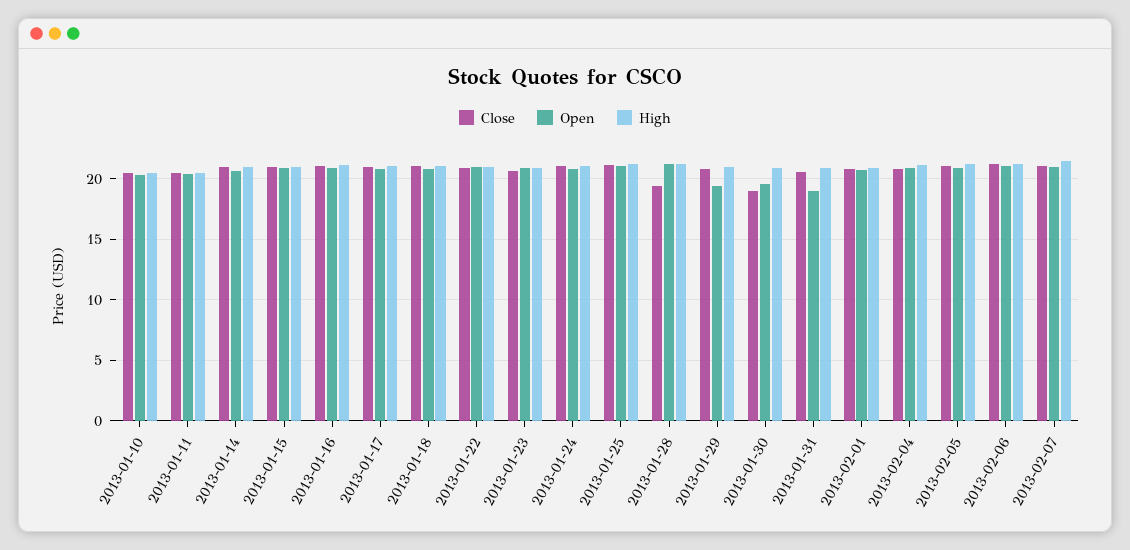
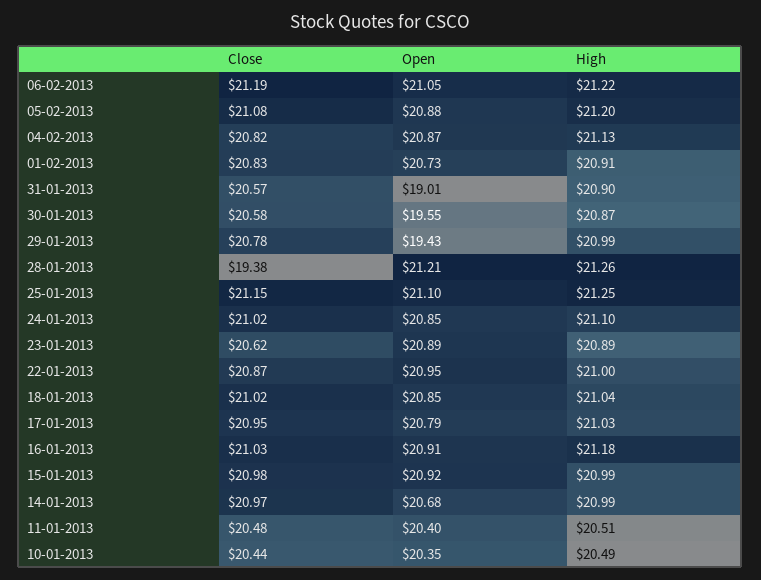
Close, 2013-01-30: 19 -> 20.58
Close, 2013-02-07: 21 -> none
Open, 2013-02-07: 21 -> none
High, 2013-02-07: 21.5 -> none

